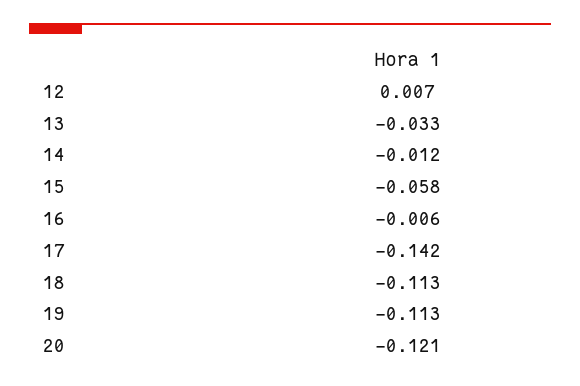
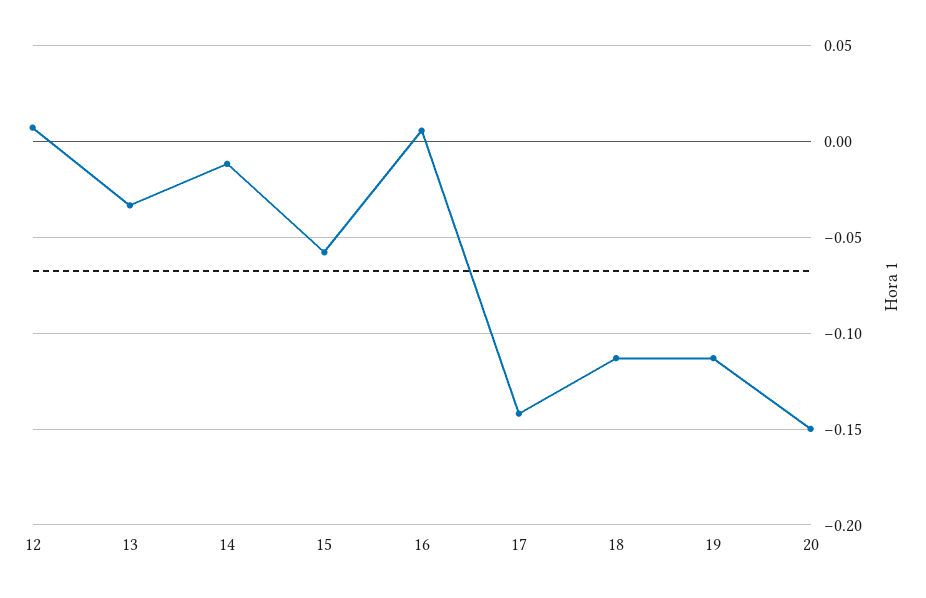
16: -0.006 -> 0.005
20: -0.121 -> -0.15

